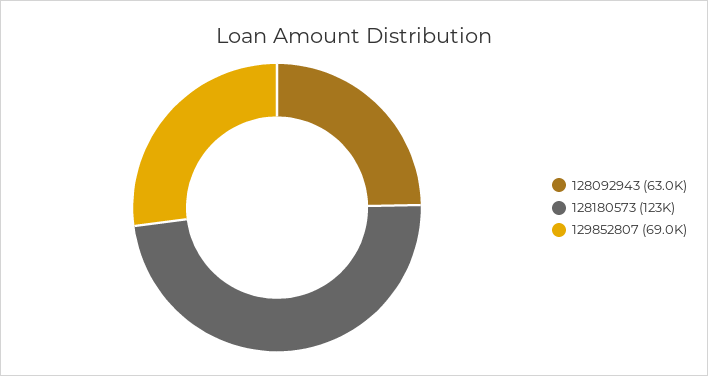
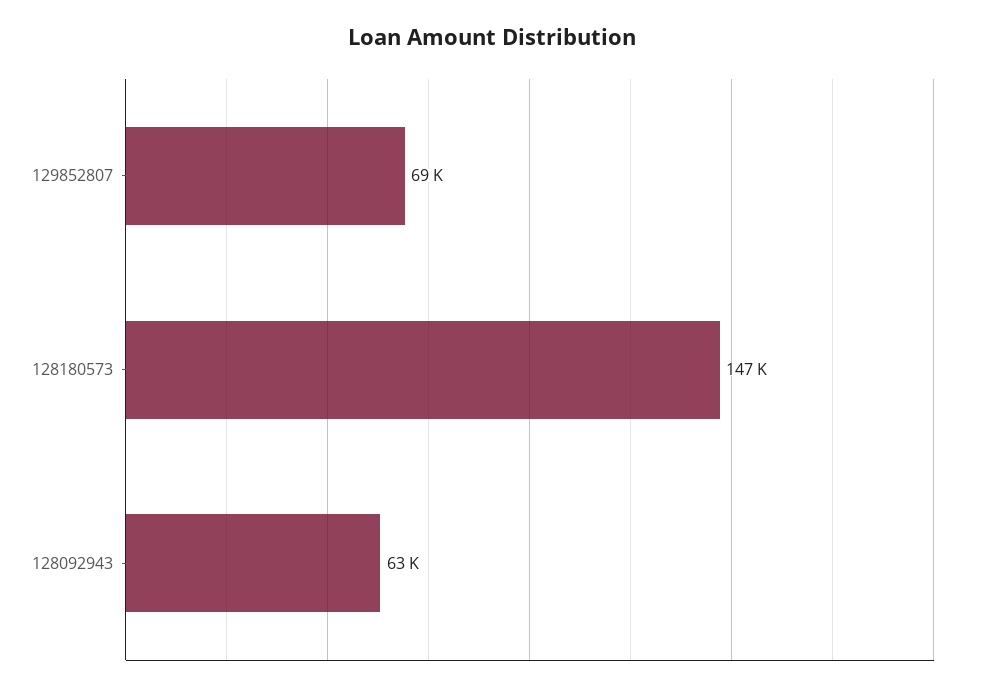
128180573: 123000 -> 147000

